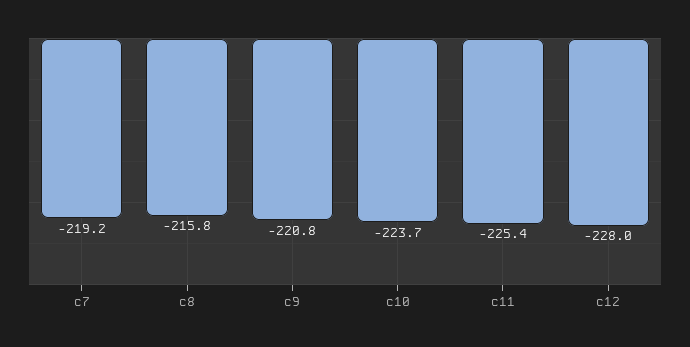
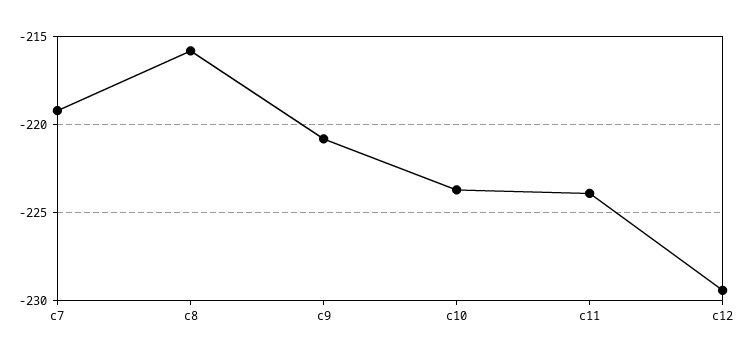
c11: -225.4 -> -224
c12: -228 -> -229.5

